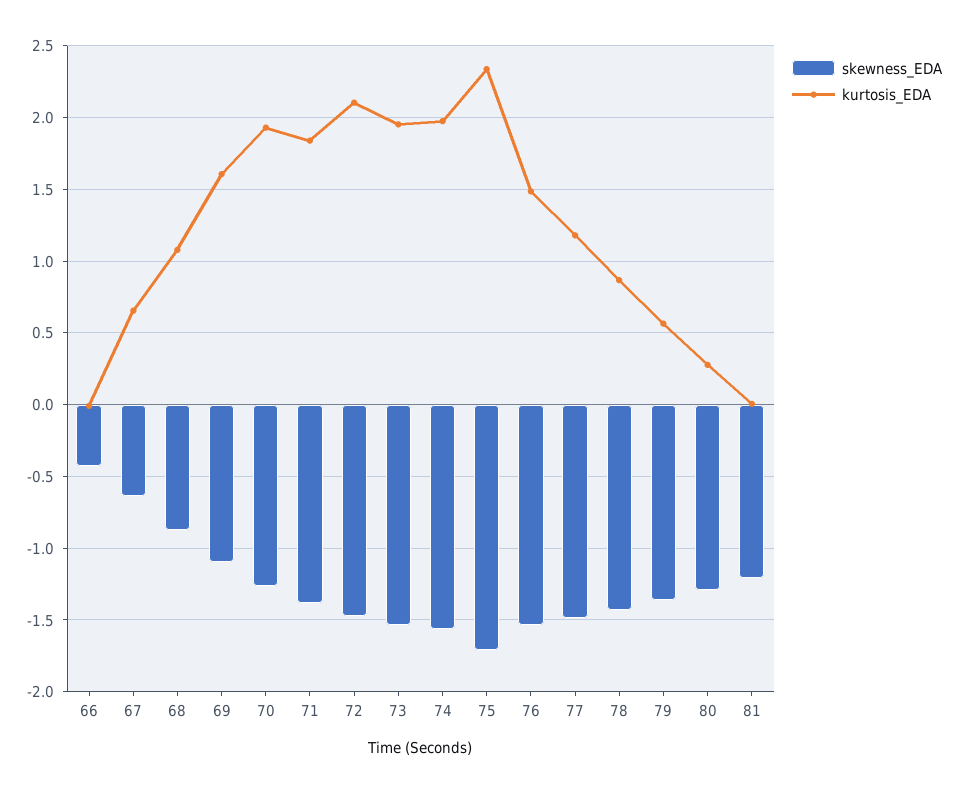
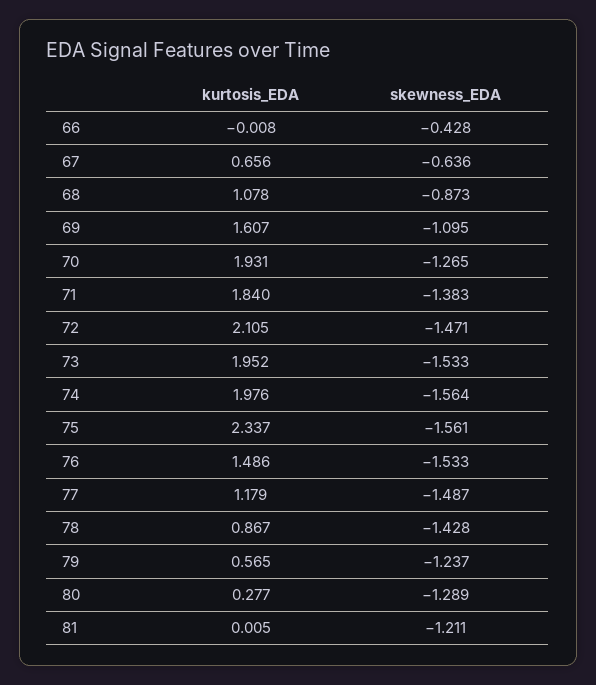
skewness_EDA, 75: -1.7 -> -1.561
skewness_EDA, 79: -1.35 -> -1.237

